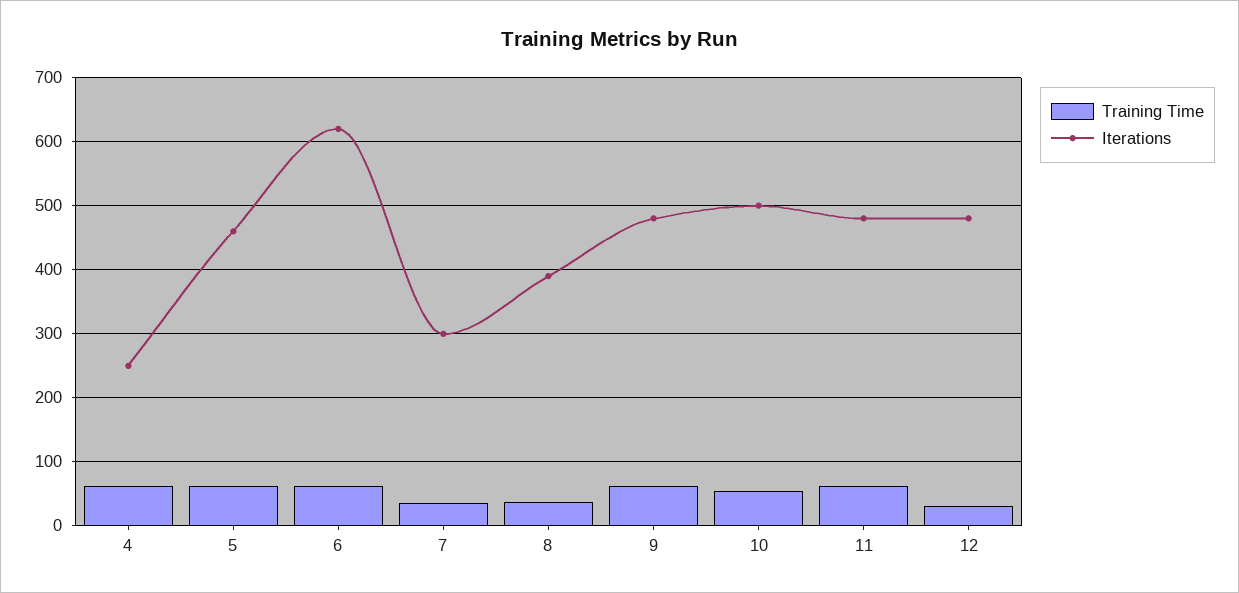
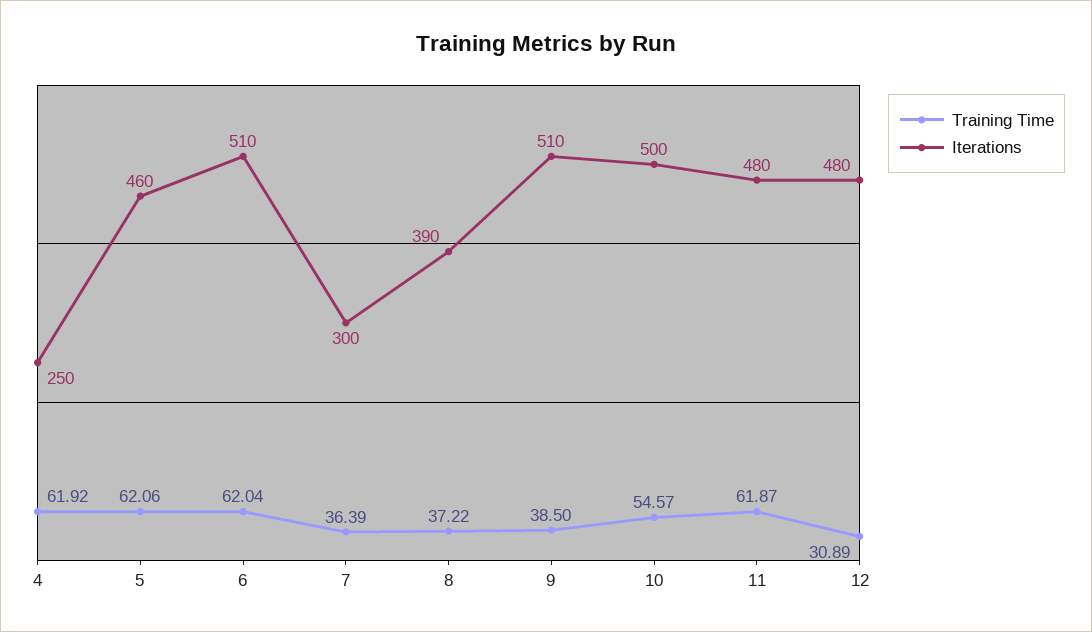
Iterations, 6: 620 -> 510
Training Time, 9: 60 -> 38.5
Iterations, 9: 480 -> 510

